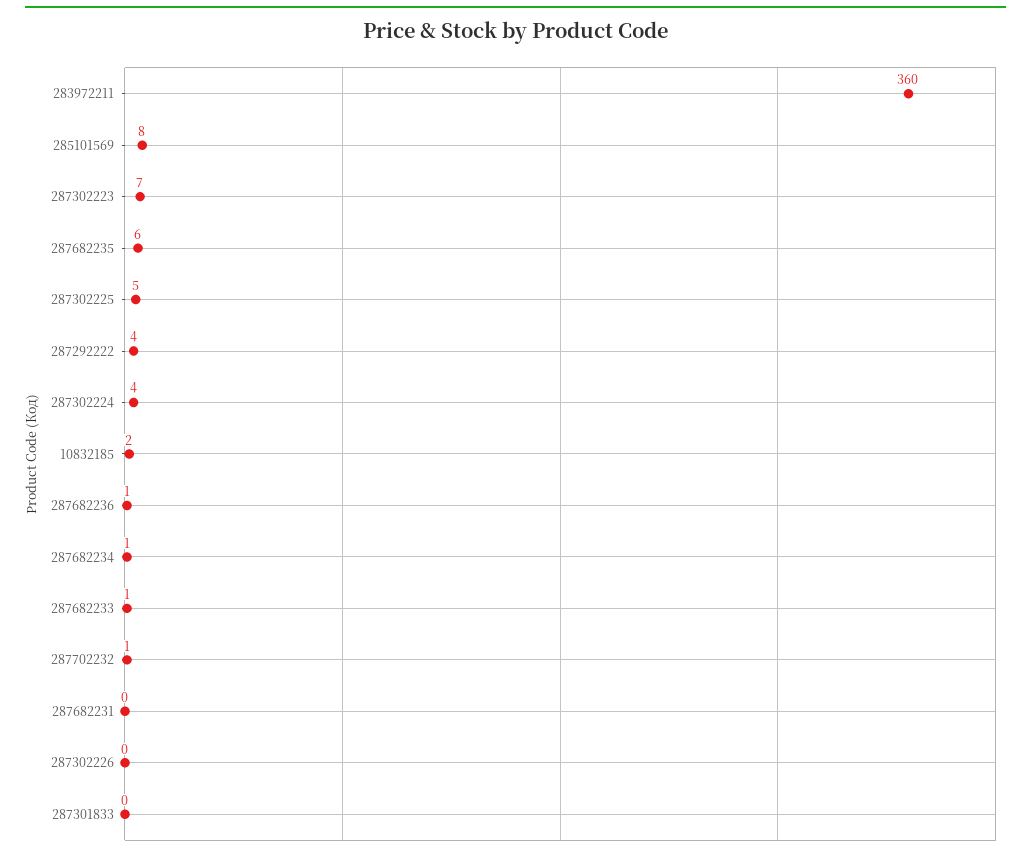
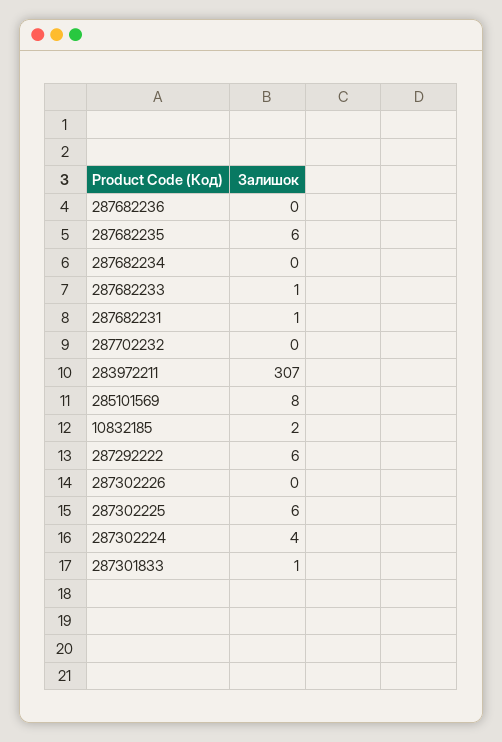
283972211: 360 -> 307
287302223: 7 -> none
287302225: 5 -> 6
287292222: 4 -> 6
287682236: 1 -> 0
287682234: 1 -> 0
287702232: 1 -> 0
287682231: 0 -> 1
287301833: 0 -> 1

